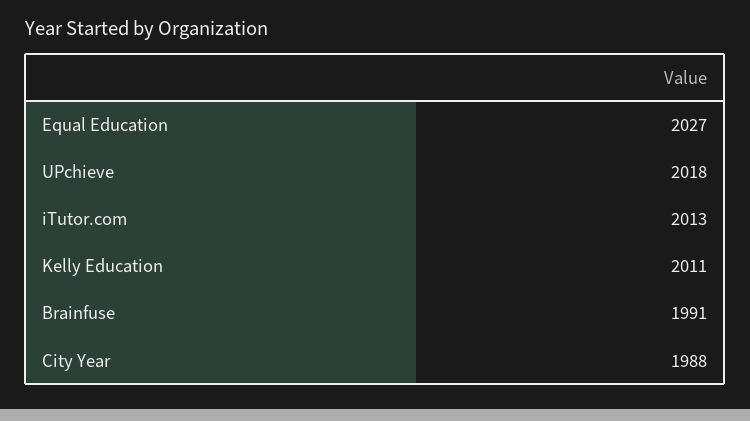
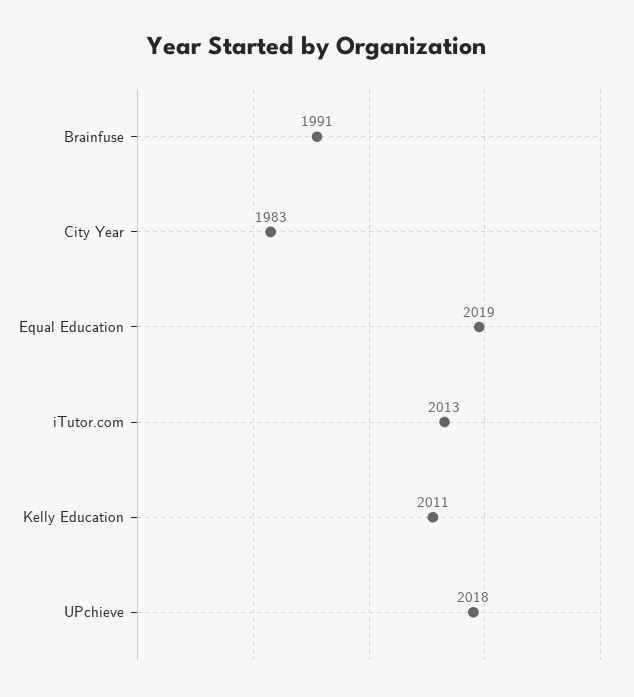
Equal Education: 2027 -> 2019
City Year: 1988 -> 1983

